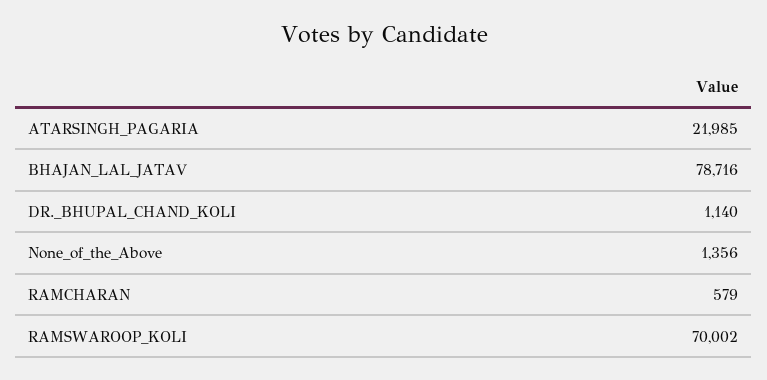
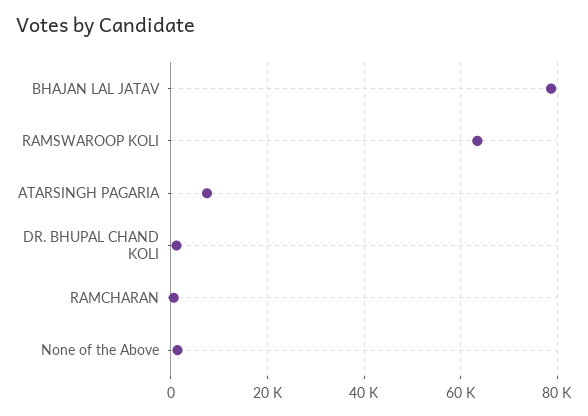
ATARSINGH_PAGARIA: 21985 -> 8000
RAMSWAROOP_KOLI: 70002 -> 64000

